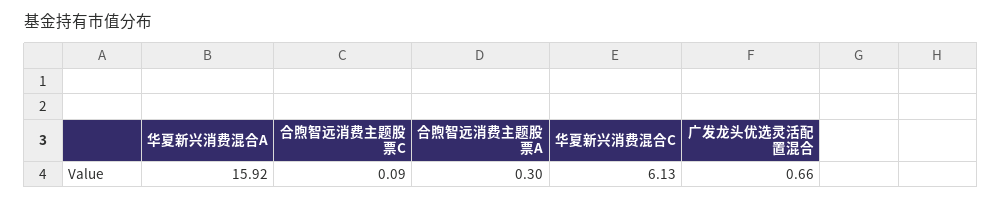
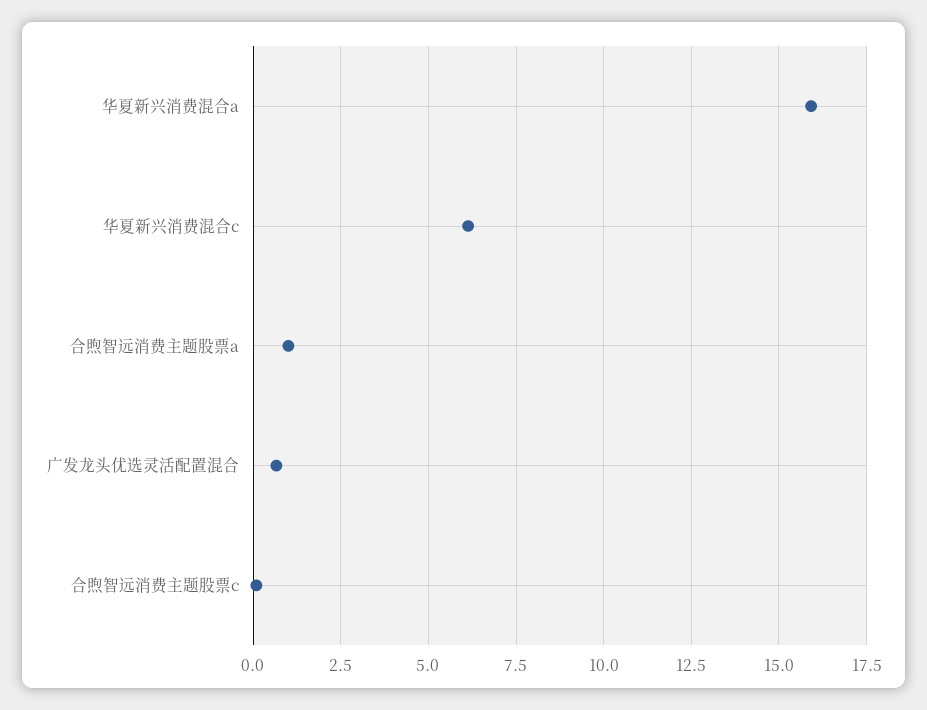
合煦智远消费主题股票A: 0.3 -> 1

